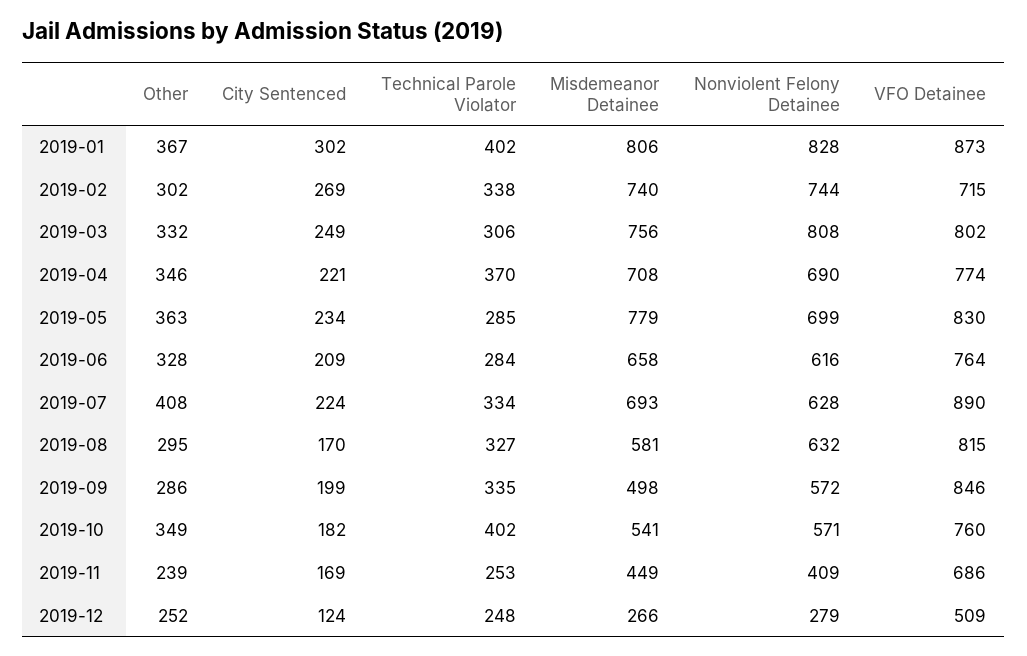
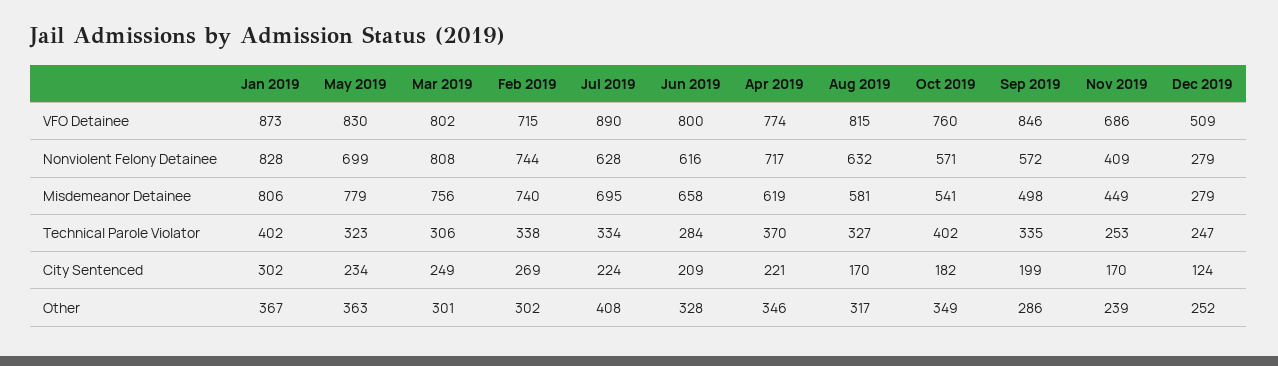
Other, 2019-03: 332 -> 301
Misdemeanor Detainee, 2019-04: 708 -> 619
Nonviolent Felony Detainee, 2019-04: 690 -> 717
Technical Parole Violator, 2019-05: 285 -> 323
VFO Detainee, 2019-06: 764 -> 800
Misdemeanor Detainee, 2019-07: 693 -> 695
Other, 2019-08: 295 -> 317
City Sentenced, 2019-11: 169 -> 170
Technical Parole Violator, 2019-12: 248 -> 247
Misdemeanor Detainee, 2019-12: 266 -> 279

